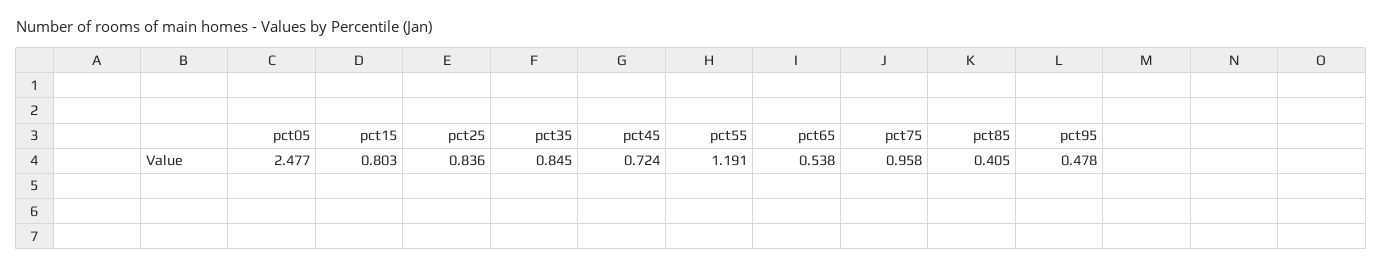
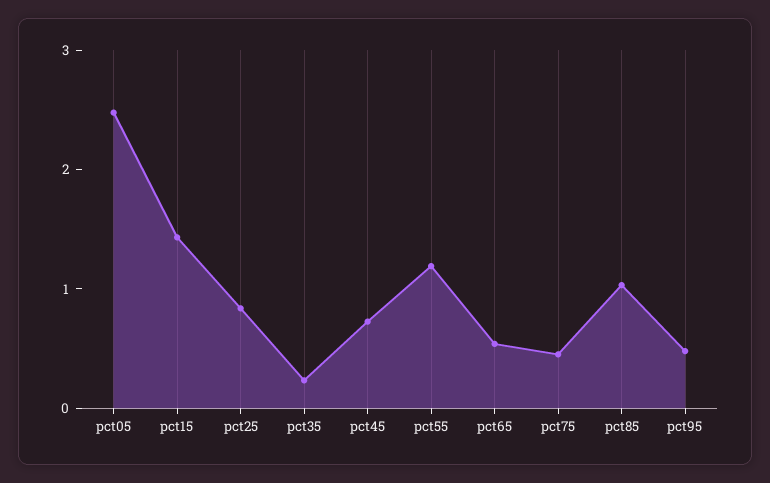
pct15: 0.803 -> 1.4
pct35: 0.845 -> 0.2
pct75: 0.958 -> 0.4
pct85: 0.405 -> 1

